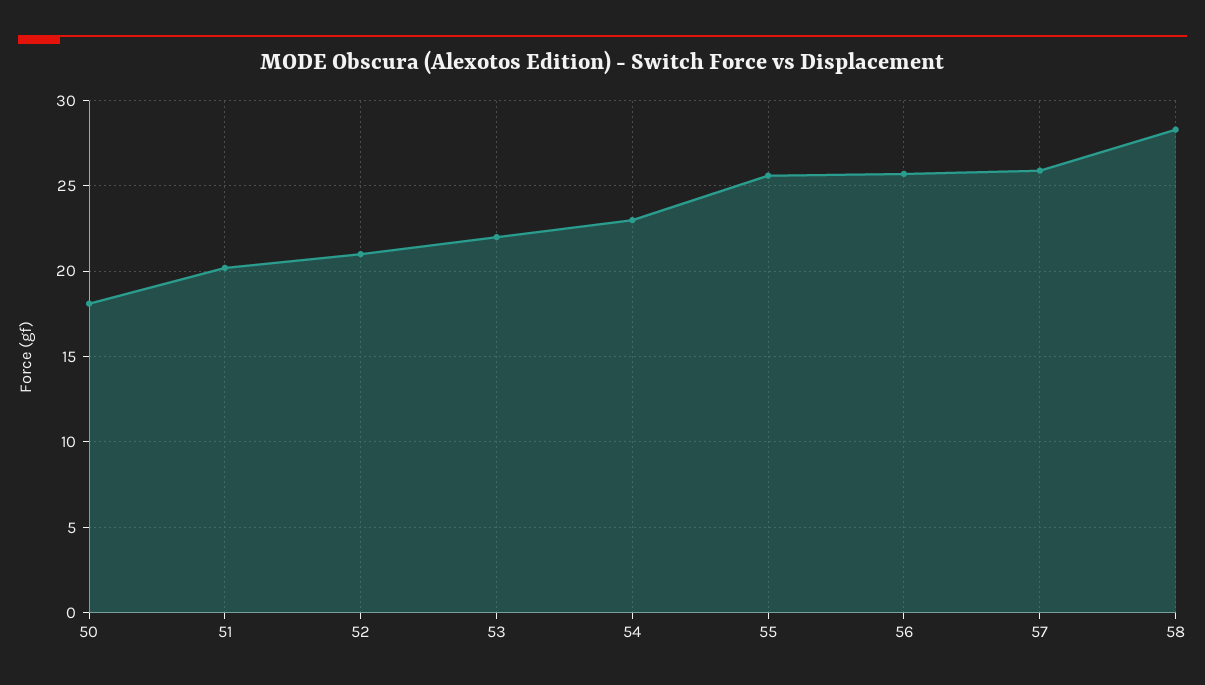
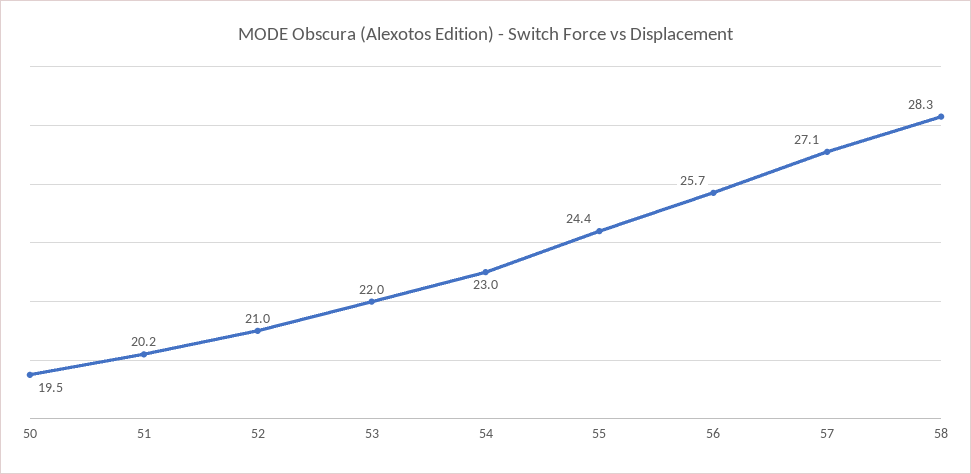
50: 18 -> 19.5
55: 25.5 -> 24.4
57: 26 -> 27.1

